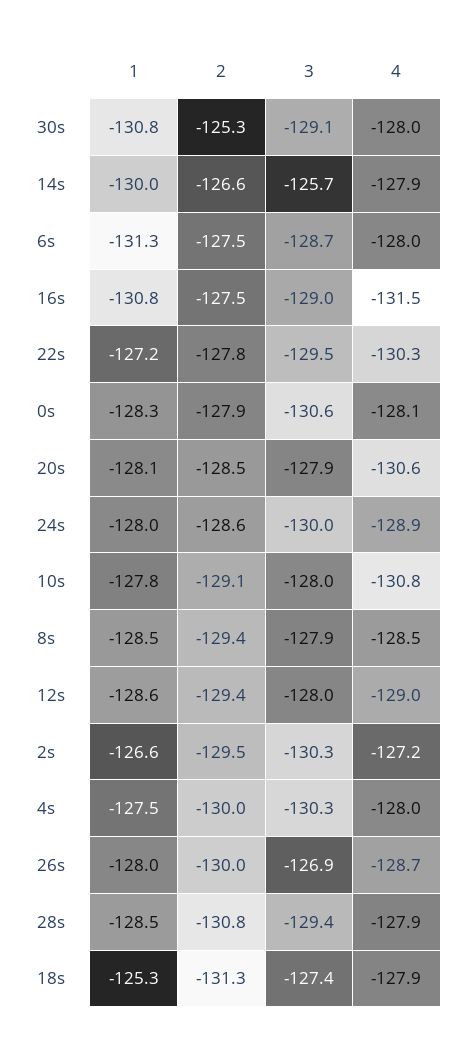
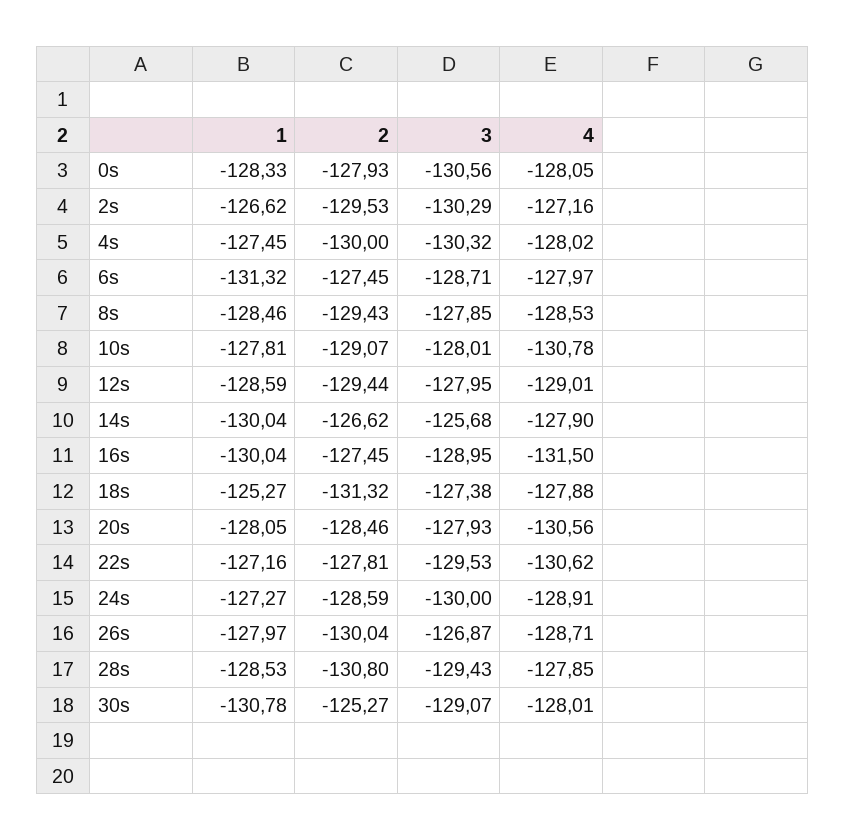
1, 16s: -130.8 -> -130.04
4, 22s: -130.3 -> -130.62
1, 24s: -128 -> -127.27

